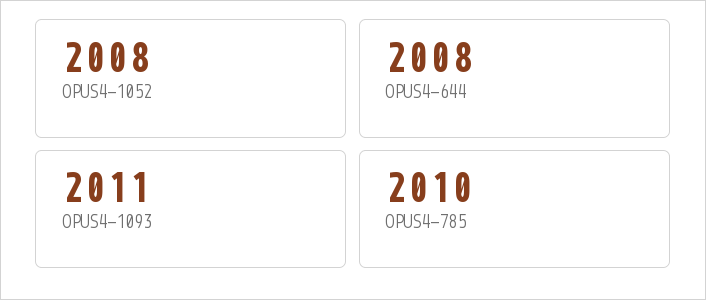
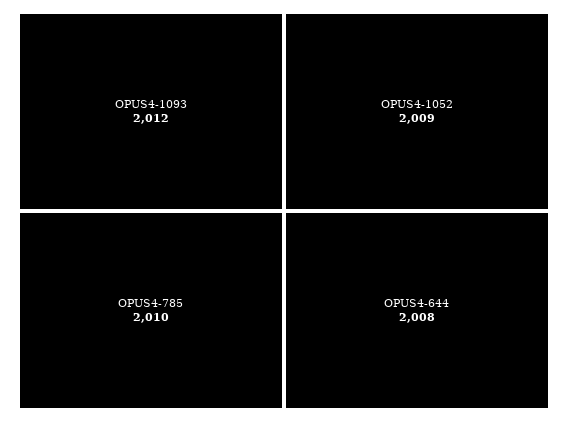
OPUS4-1052: 2008 -> 2009
OPUS4-1093: 2011 -> 2012

